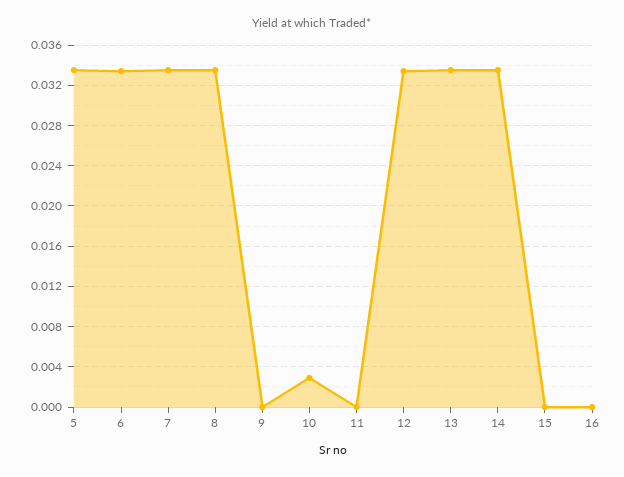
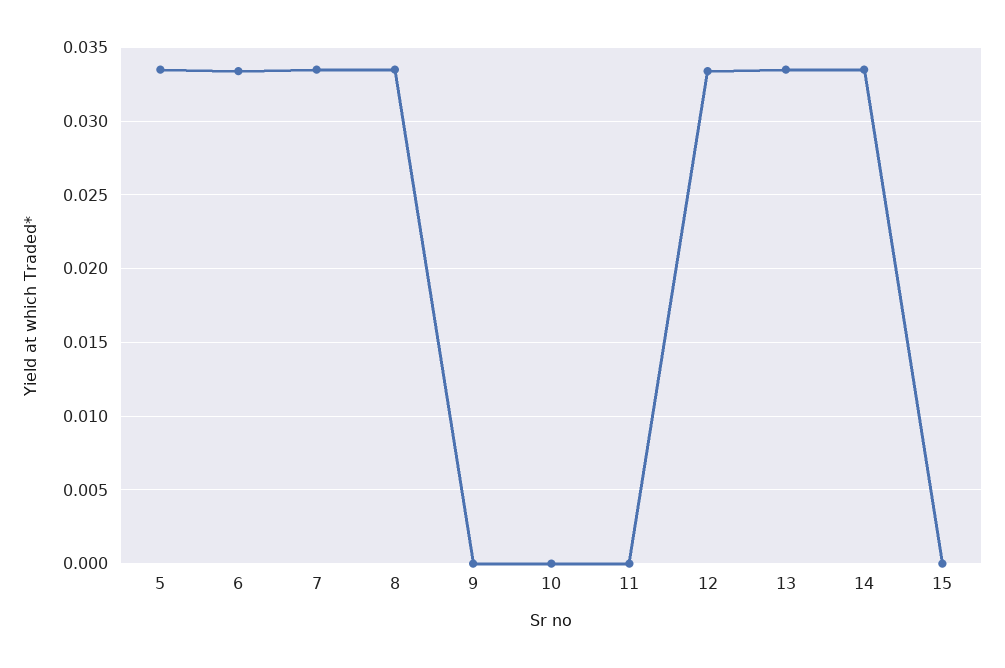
10: 0.003 -> 0
16: 0 -> none

